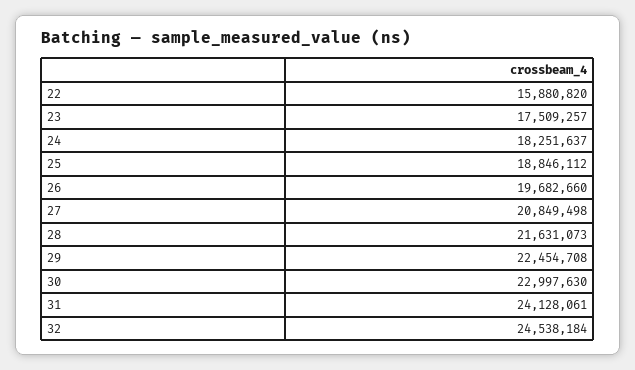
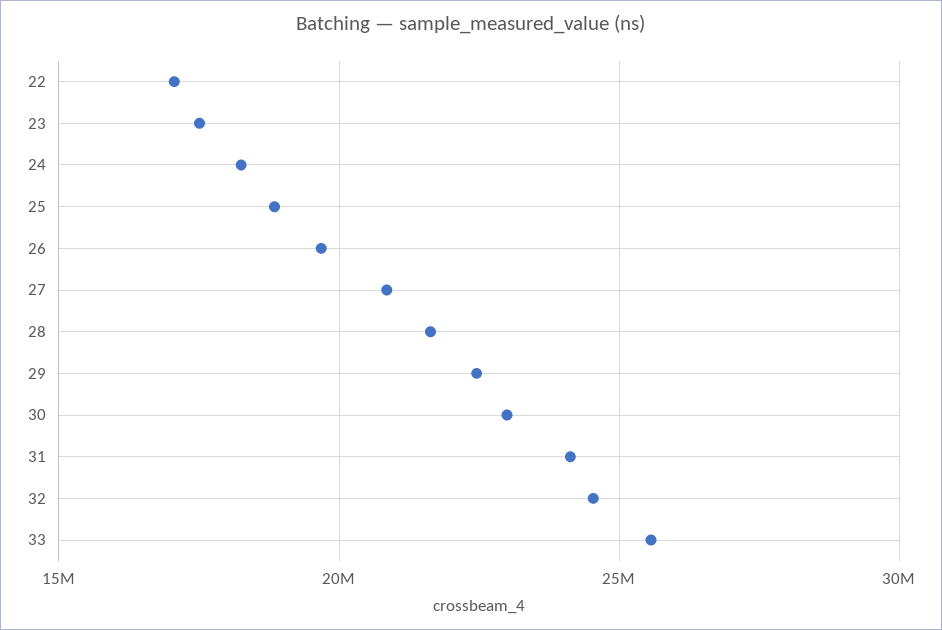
22: 15880820 -> 17000000
33: none -> 25500000

